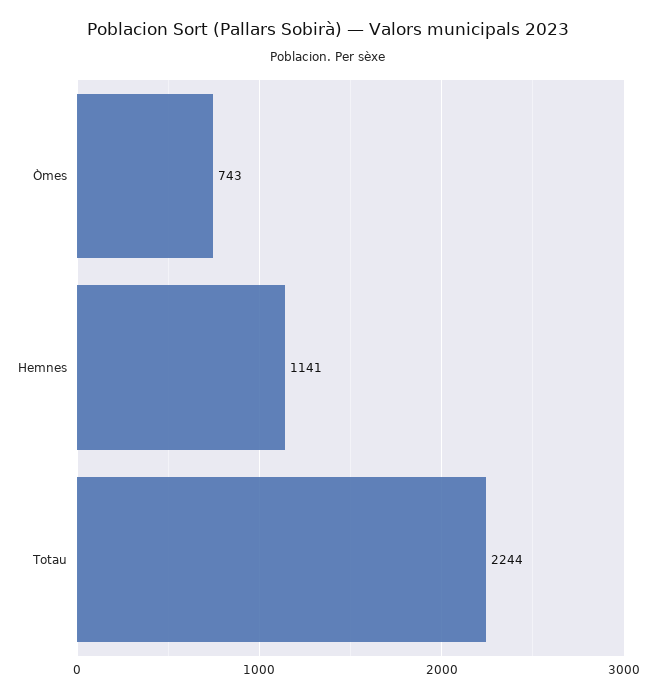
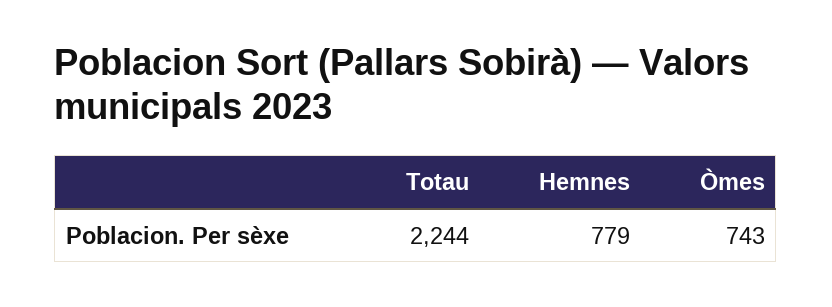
Hemnes: 1141 -> 779

